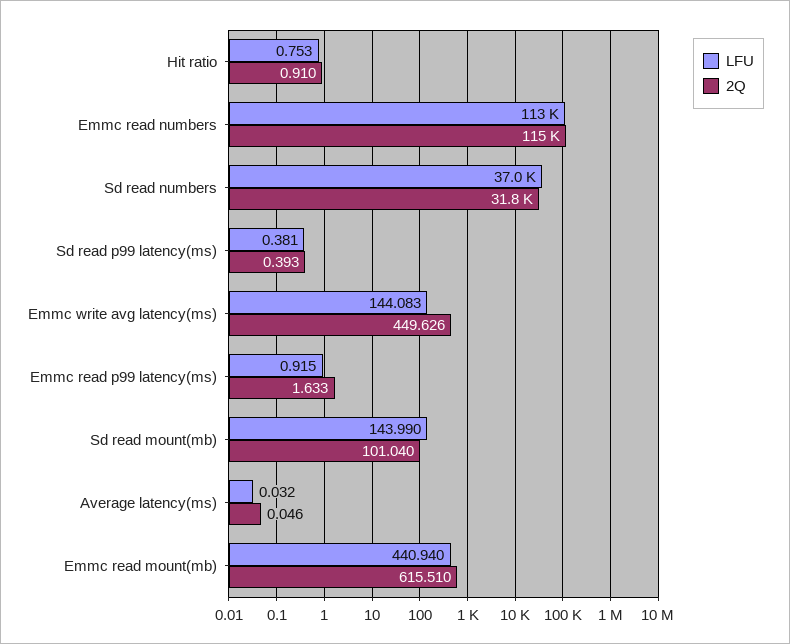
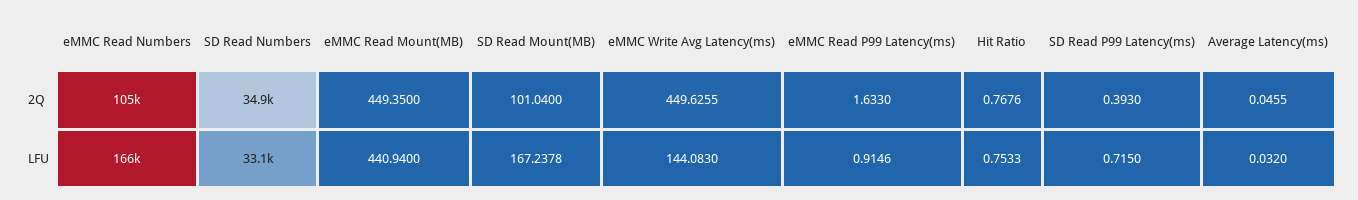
2Q, Hit ratio: 0.91 -> 0.7676
LFU, Emmc read numbers: 113000 -> 166000
2Q, Emmc read numbers: 115000 -> 105000
LFU, Sd read numbers: 37000 -> 33100
2Q, Sd read numbers: 31800 -> 34900
LFU, Sd read p99 latency(ms): 0.381 -> 0.715
LFU, Sd read mount(mb): 143.99 -> 167.2378
2Q, Emmc read mount(mb): 615.51 -> 449.35

